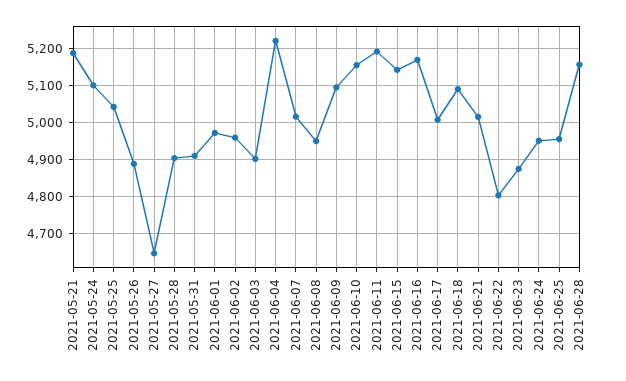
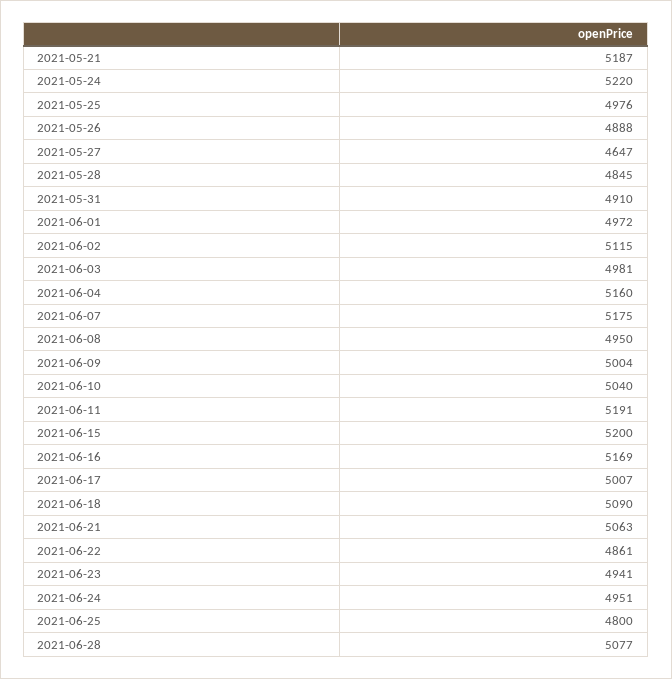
2021-05-24: 5100 -> 5220
2021-05-25: 5040 -> 4976
2021-05-28: 4900 -> 4845
2021-06-02: 4960 -> 5115
2021-06-03: 4900 -> 4981
2021-06-04: 5220 -> 5160
2021-06-07: 5020 -> 5175
2021-06-09: 5100 -> 5004
2021-06-10: 5160 -> 5040
2021-06-15: 5140 -> 5200
2021-06-21: 5020 -> 5063
2021-06-22: 4800 -> 4861
2021-06-23: 4880 -> 4941
2021-06-25: 4960 -> 4800
2021-06-28: 5160 -> 5077

